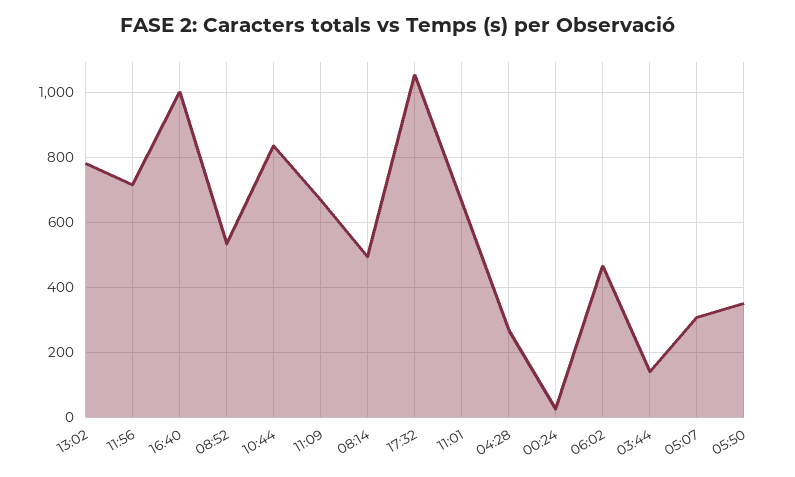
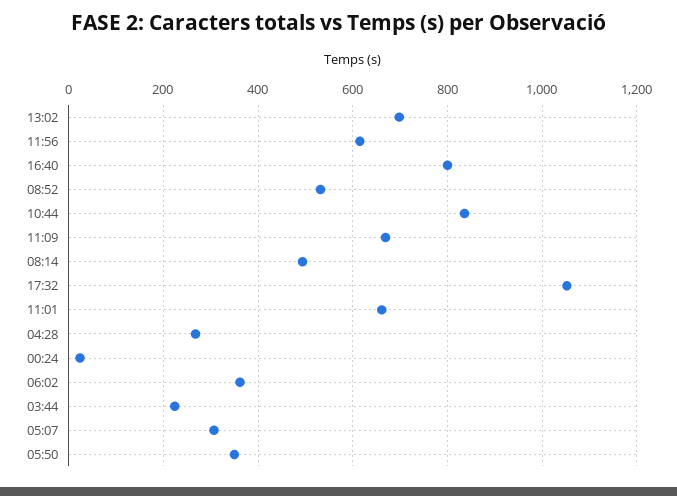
13:02: 780 -> 700
11:56: 720 -> 620
16:40: 1000 -> 800
06:02: 460 -> 360
03:44: 140 -> 220

